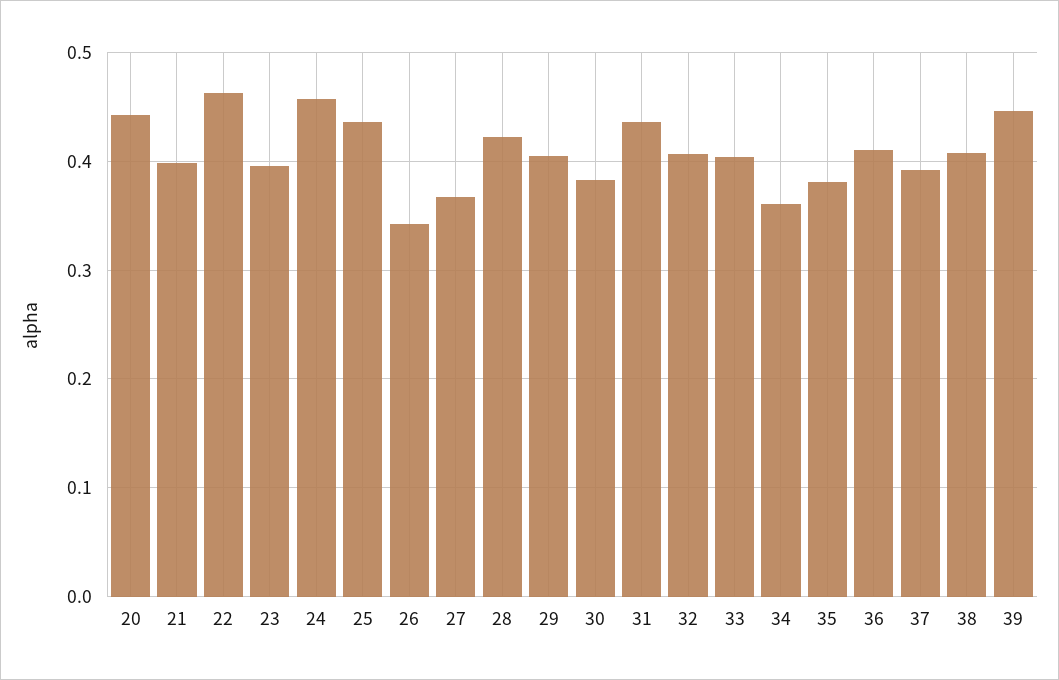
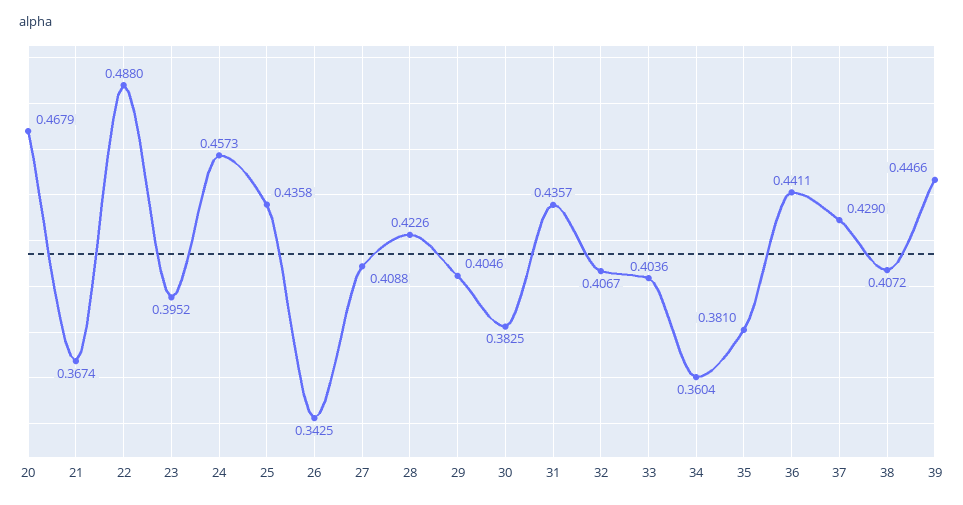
20: 0.44 -> 0.4679
21: 0.4 -> 0.3674
22: 0.46 -> 0.488
27: 0.37 -> 0.4088
36: 0.41 -> 0.4411
37: 0.39 -> 0.429

